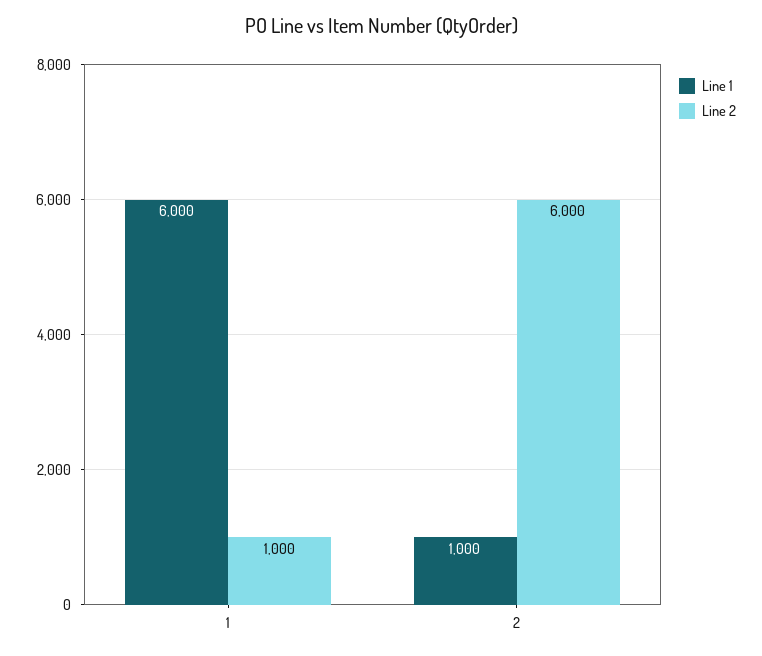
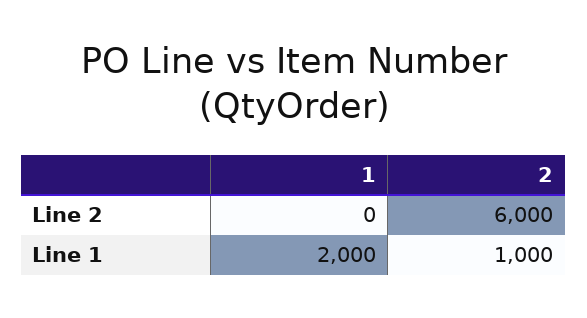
Line 1, 1: 6000 -> 2000
Line 2, 1: 1000 -> 0

